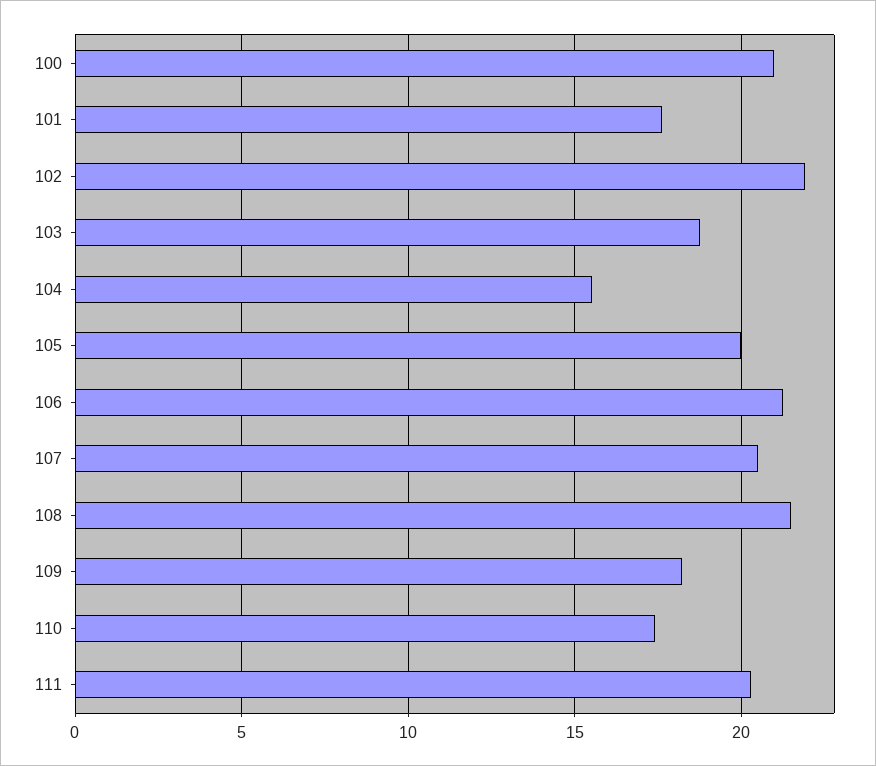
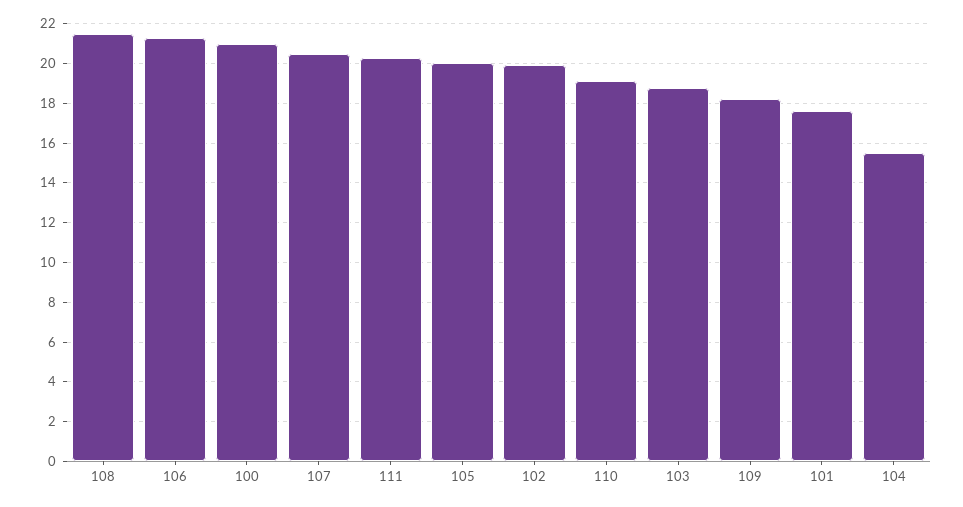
102: 22 -> 20
110: 17.5 -> 19

